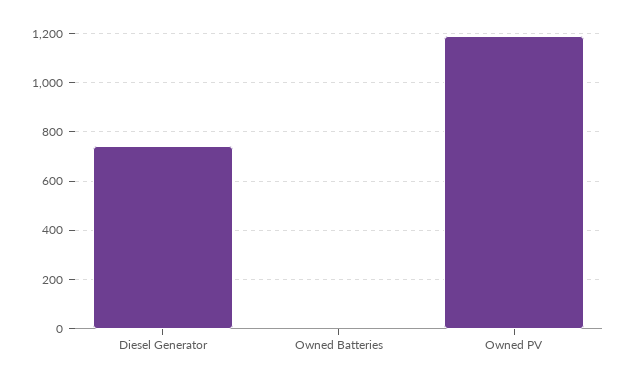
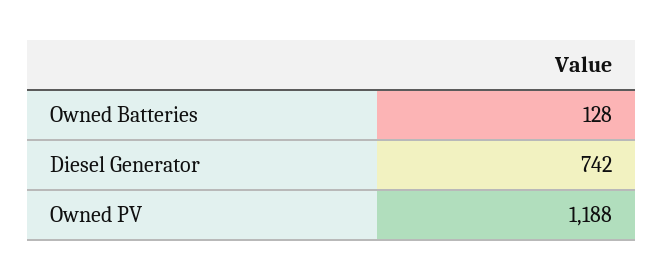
Owned Batteries: 0 -> 128

